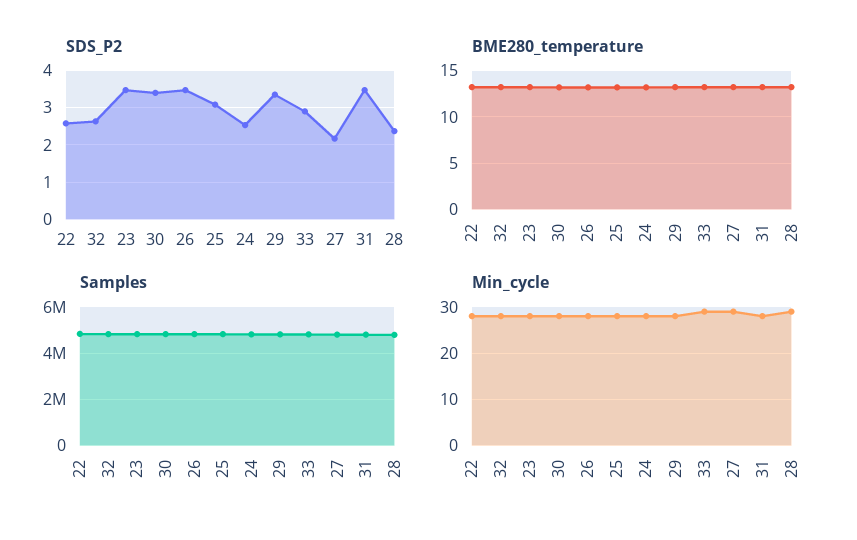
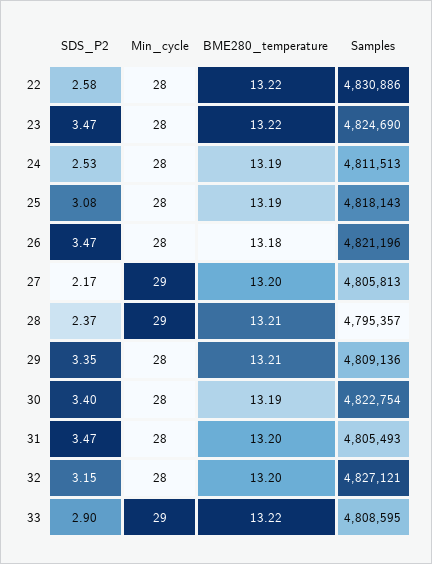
SDS_P2, 32: 2.6 -> 3.15

